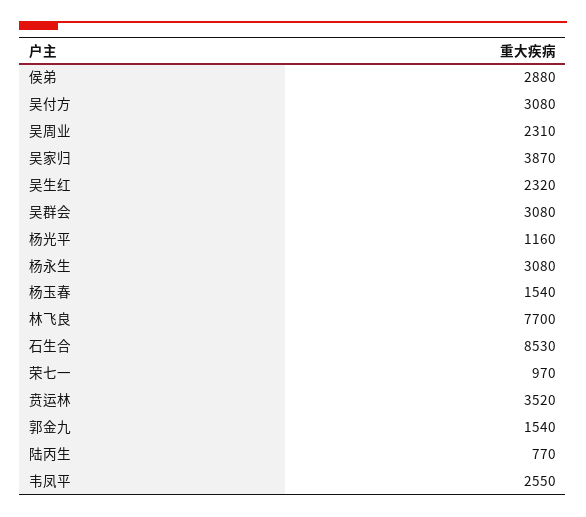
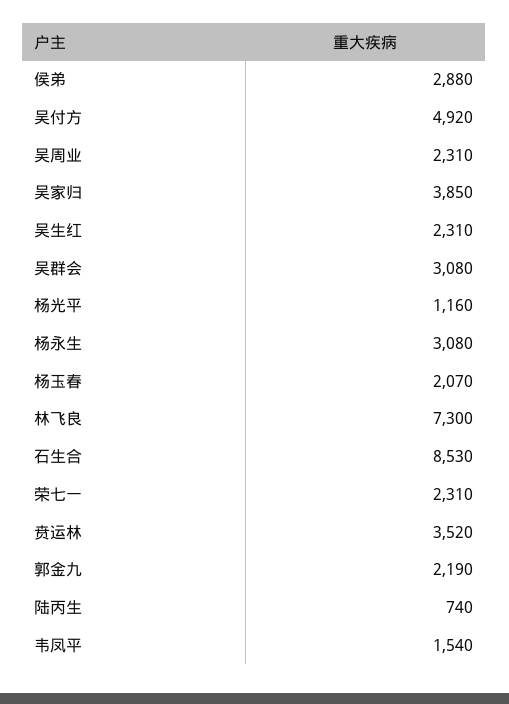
吴付方: 3080 -> 4920
吴家归: 3870 -> 3850
吴生红: 2320 -> 2310
杨玉春: 1540 -> 2070
林飞良: 7700 -> 7300
荣七一: 970 -> 2310
郭金九: 1540 -> 2190
陆丙生: 770 -> 740
韦凤平: 2550 -> 1540

